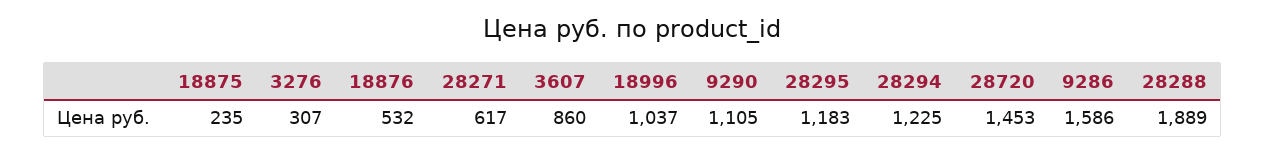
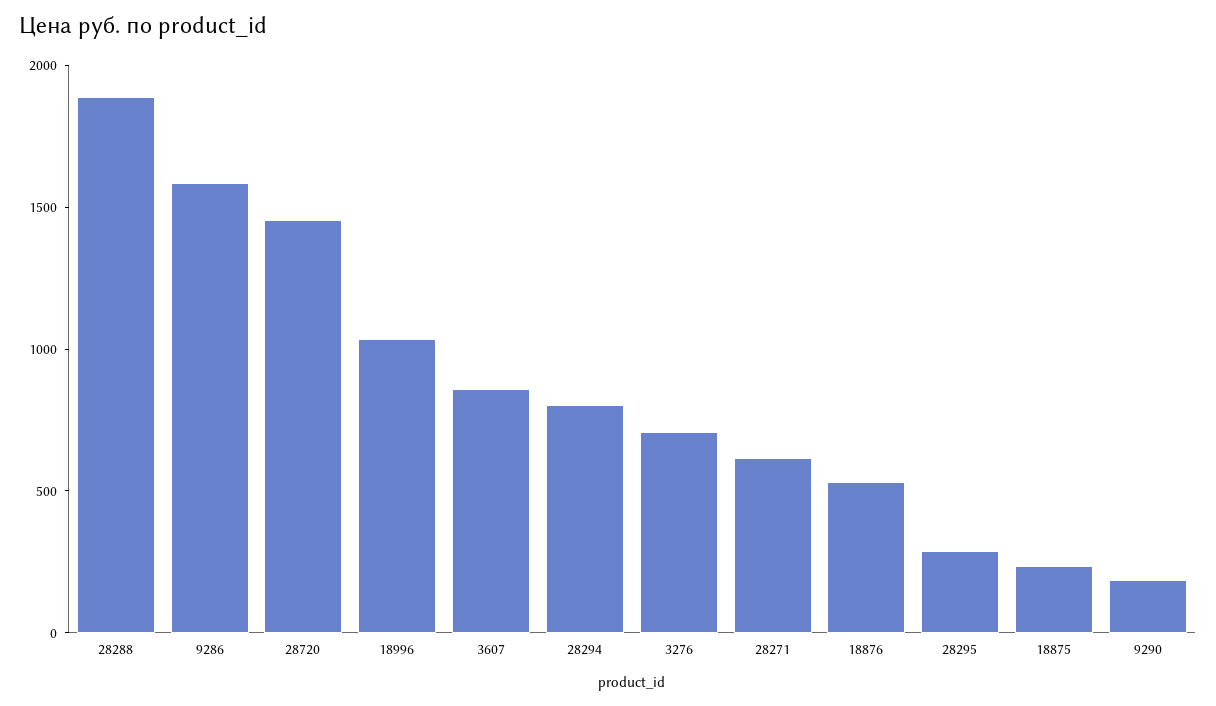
3276: 307 -> 700
9290: 1105 -> 200
28295: 1183 -> 300
28294: 1225 -> 800

